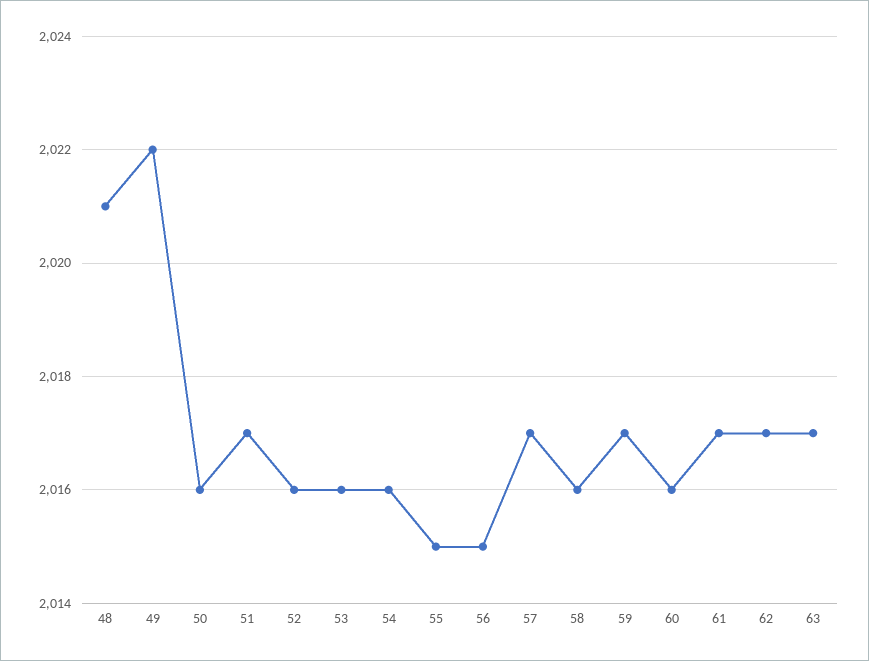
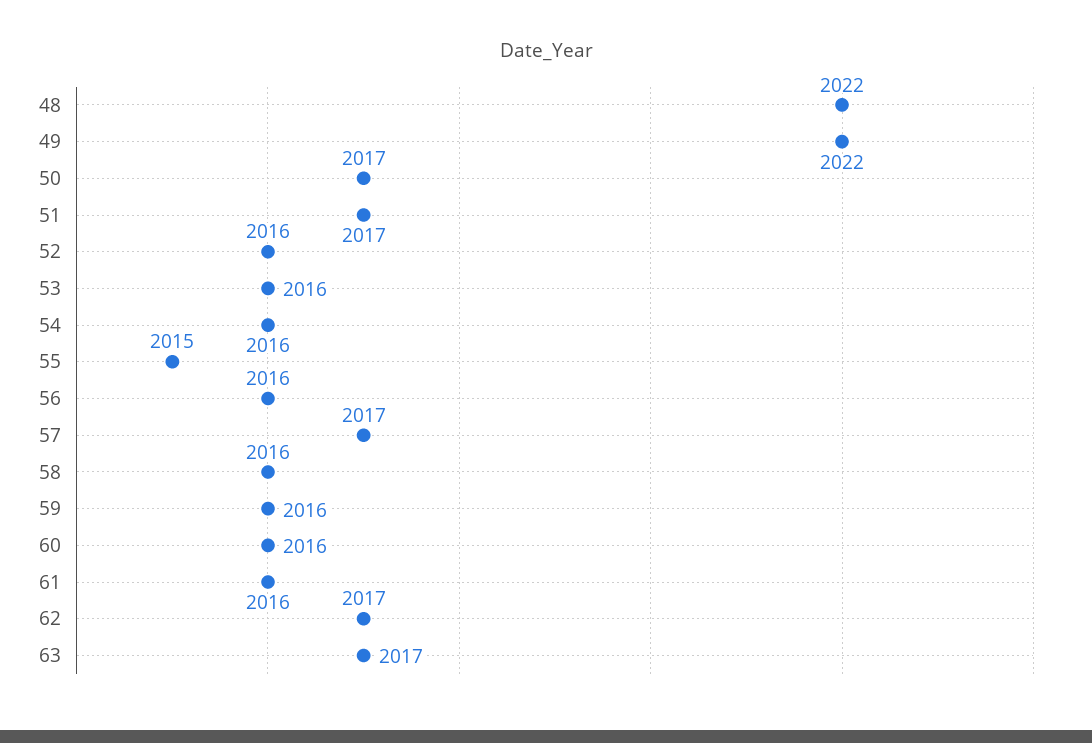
48: 2021 -> 2022
50: 2016 -> 2017
56: 2015 -> 2016
59: 2017 -> 2016
61: 2017 -> 2016

